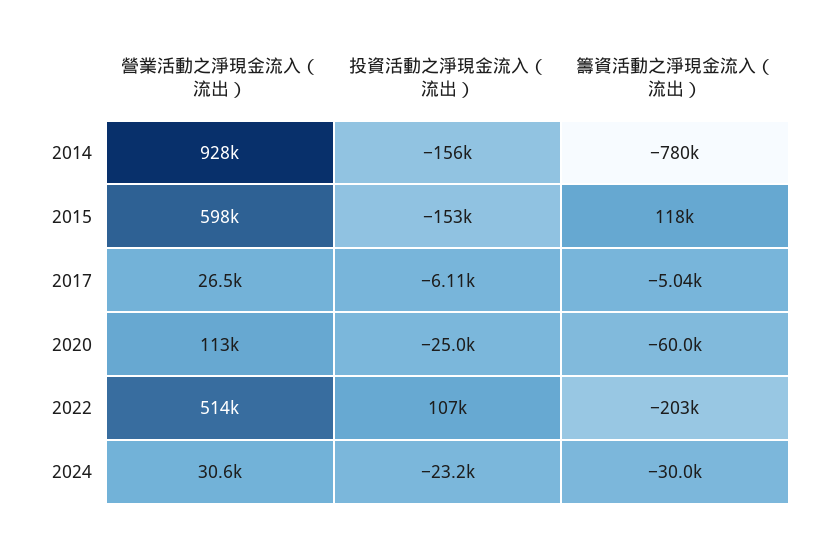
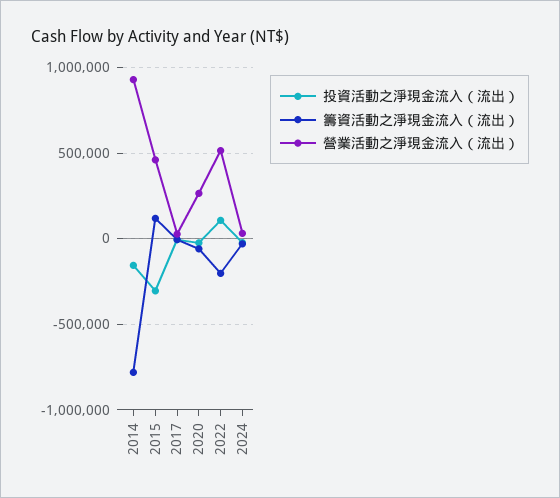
營業活動之淨現金流入（流出）, 2015: 598000 -> 450000
投資活動之淨現金流入（流出）, 2015: -153000 -> -300000
營業活動之淨現金流入（流出）, 2020: 113000 -> 250000

